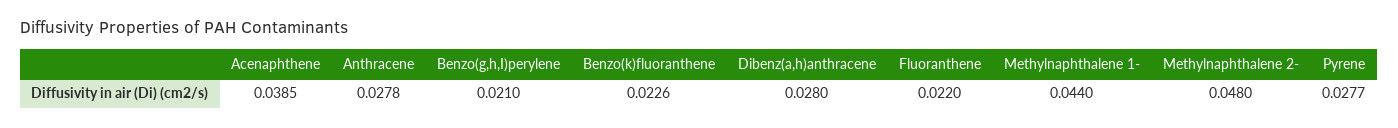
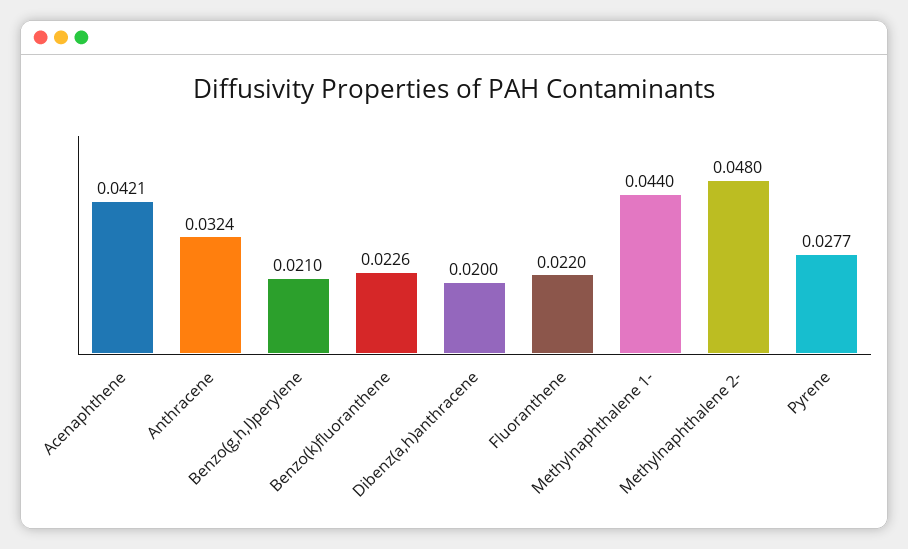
Acenaphthene: 0.0385 -> 0.0421
Anthracene: 0.0278 -> 0.0324
Dibenz(a,h)anthracene: 0.028 -> 0.02

